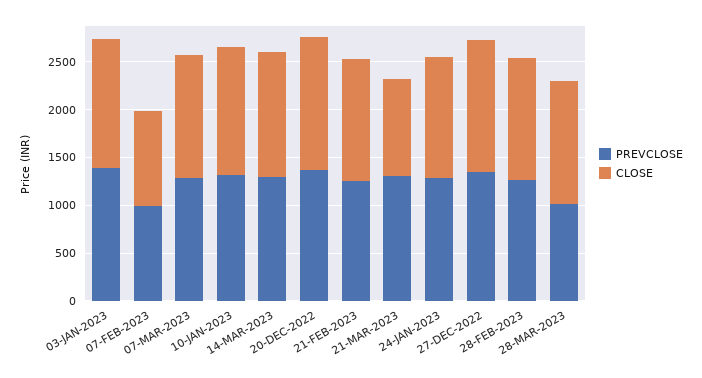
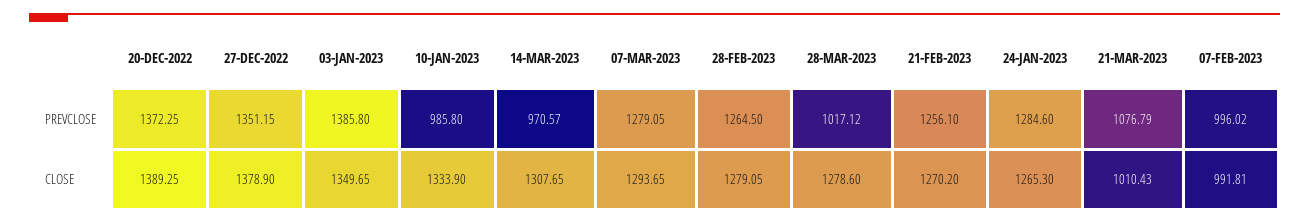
PREVCLOSE, 10-JAN-2023: 1300 -> 985.8
PREVCLOSE, 14-MAR-2023: 1300 -> 970.57
PREVCLOSE, 21-MAR-2023: 1300 -> 1076.79

